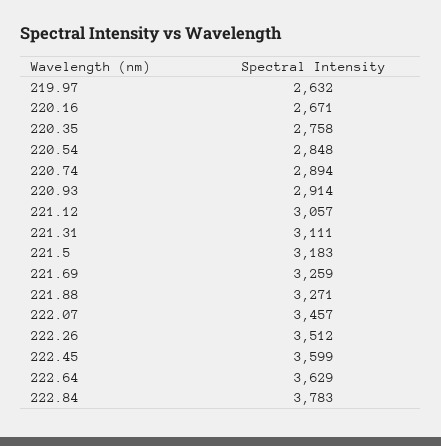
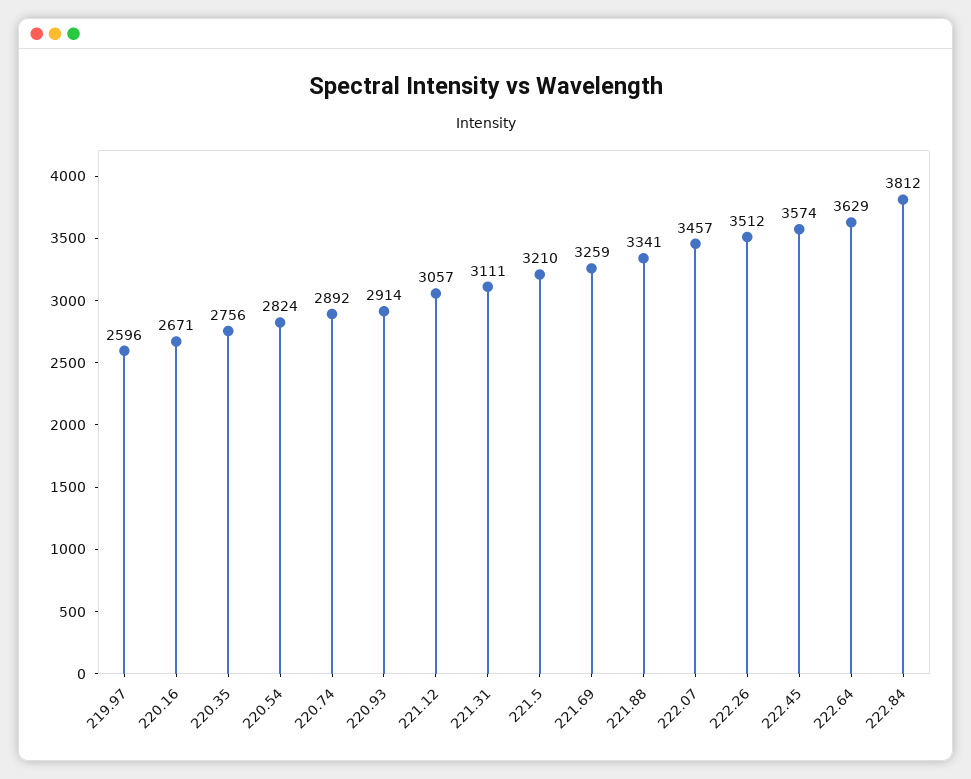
219.97: 2632 -> 2596
220.35: 2758 -> 2756
220.54: 2848 -> 2824
220.74: 2894 -> 2892
221.5: 3183 -> 3210
221.88: 3271 -> 3341
222.45: 3599 -> 3574
222.84: 3783 -> 3812

